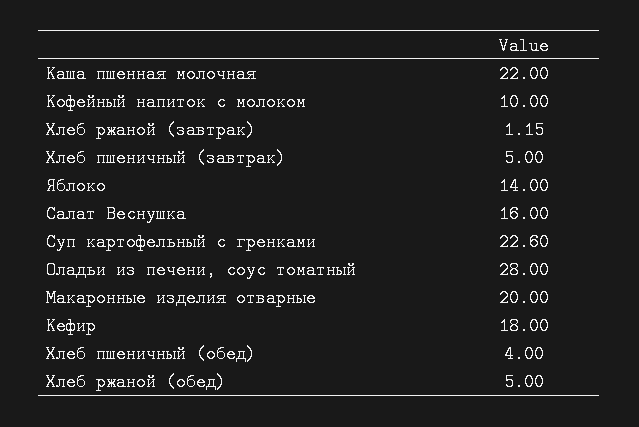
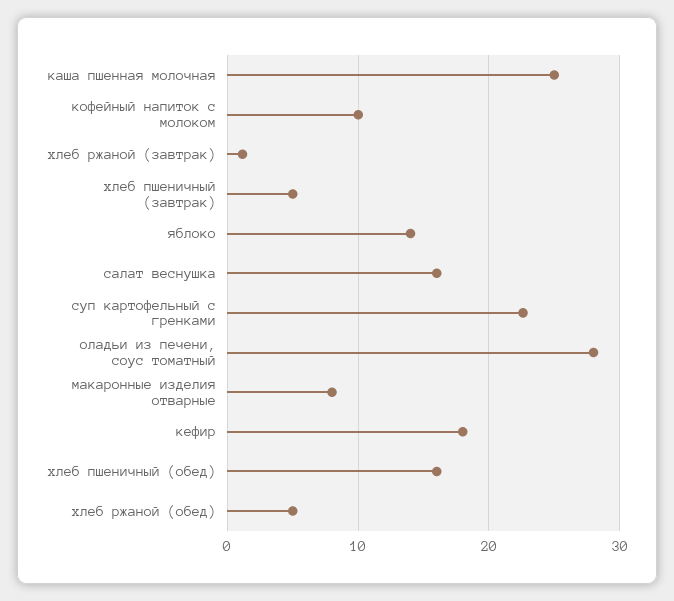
Каша пшенная молочная: 22 -> 25
Макаронные изделия отварные: 20 -> 8
Хлеб пшеничный (обед): 4 -> 16

